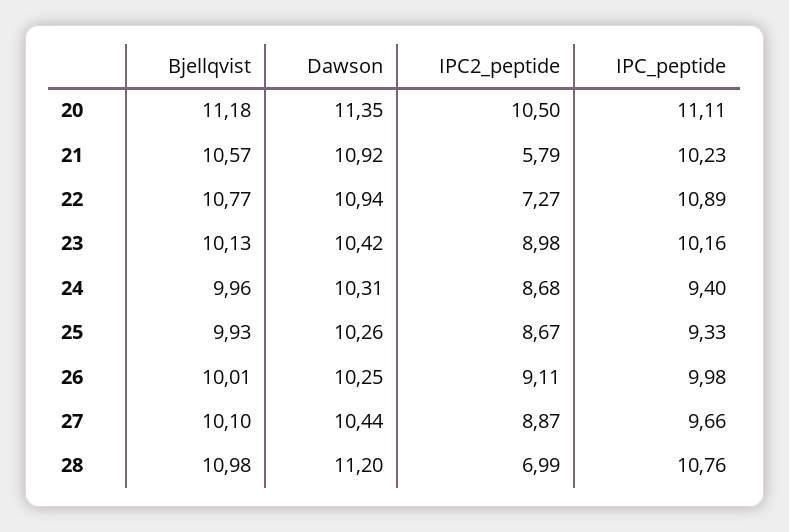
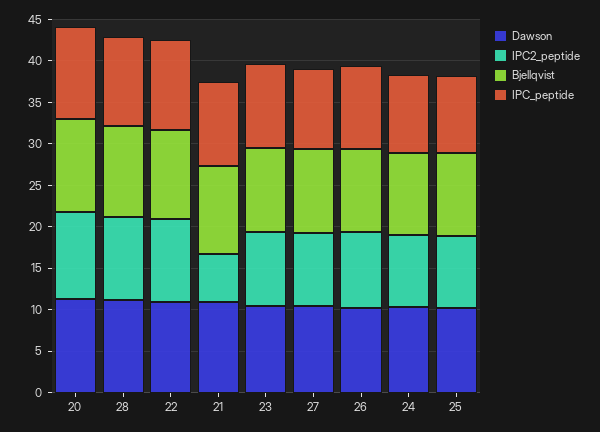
IPC2_peptide, 22: 7.27 -> 10
IPC2_peptide, 28: 6.99 -> 10

